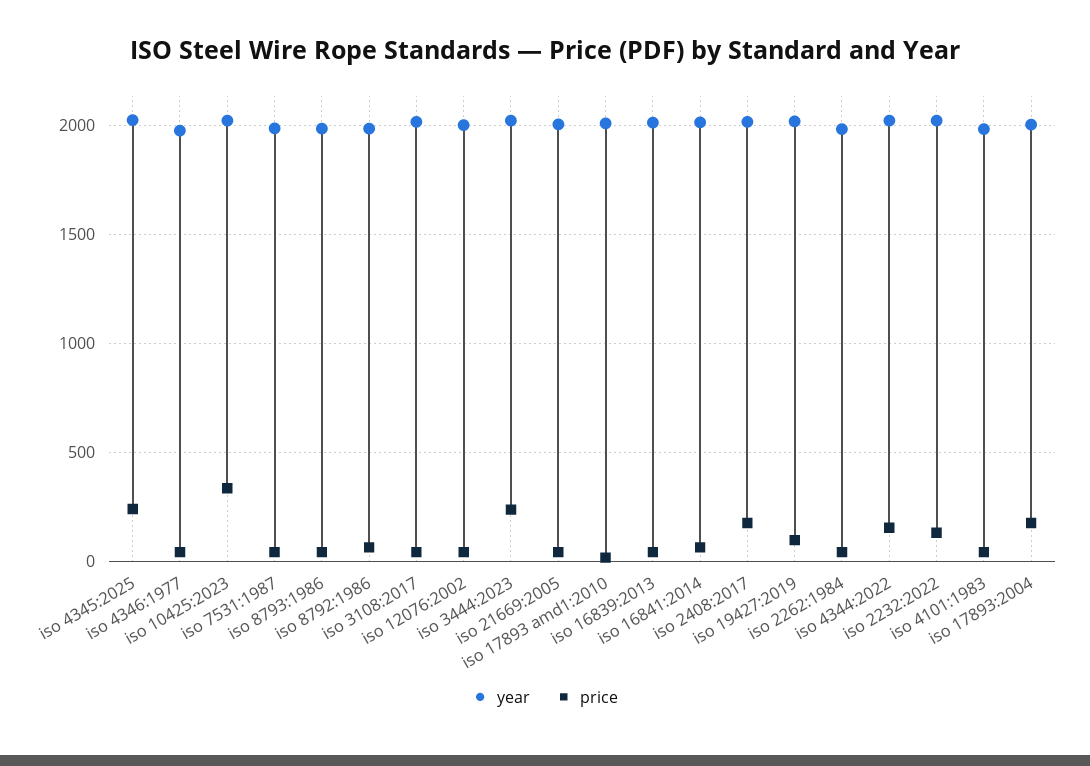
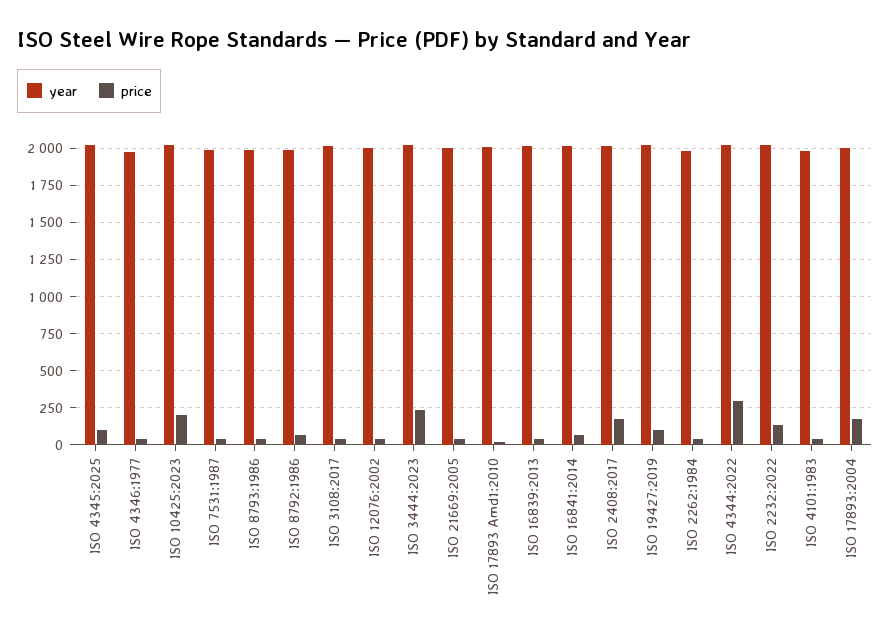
price, iso 4345:2025: 250 -> 100
price, iso 10425:2023: 350 -> 200
price, iso 4344:2022: 150 -> 300

